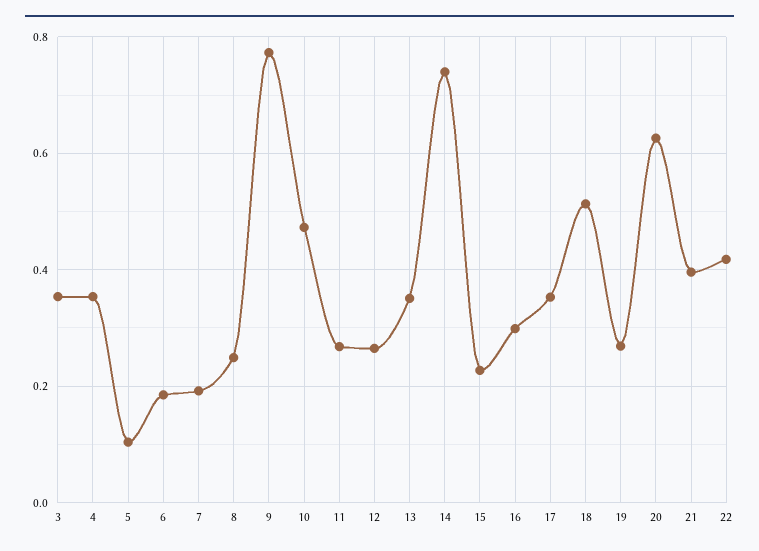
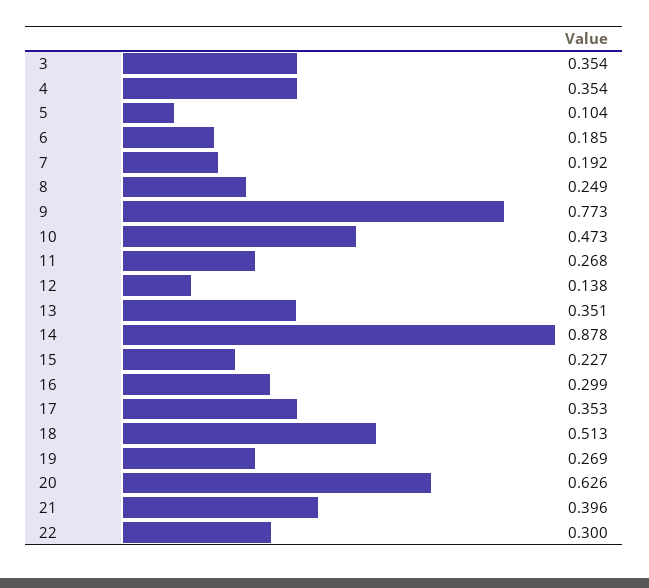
12: 0.26 -> 0.138
14: 0.74 -> 0.878
22: 0.42 -> 0.3

